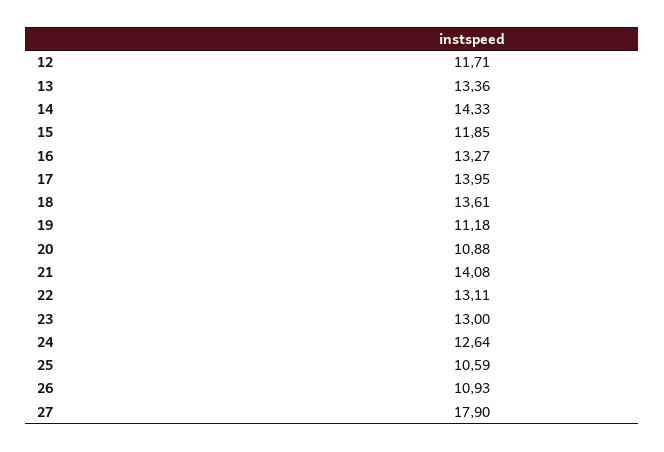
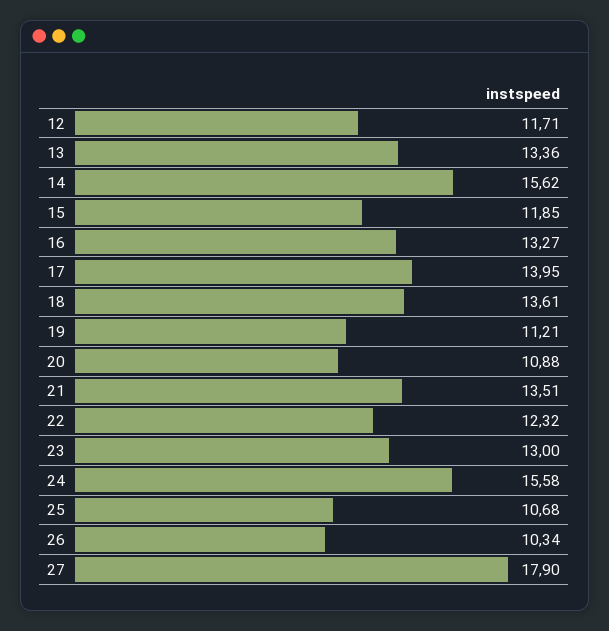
14: 14.33 -> 15.62
19: 11.18 -> 11.21
21: 14.08 -> 13.51
22: 13.11 -> 12.32
24: 12.64 -> 15.58
25: 10.59 -> 10.68
26: 10.93 -> 10.34

